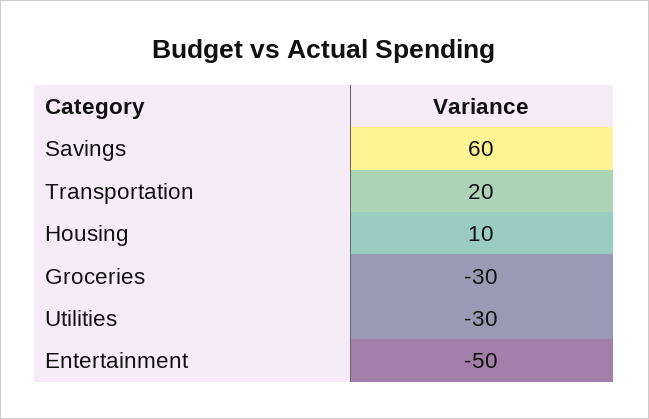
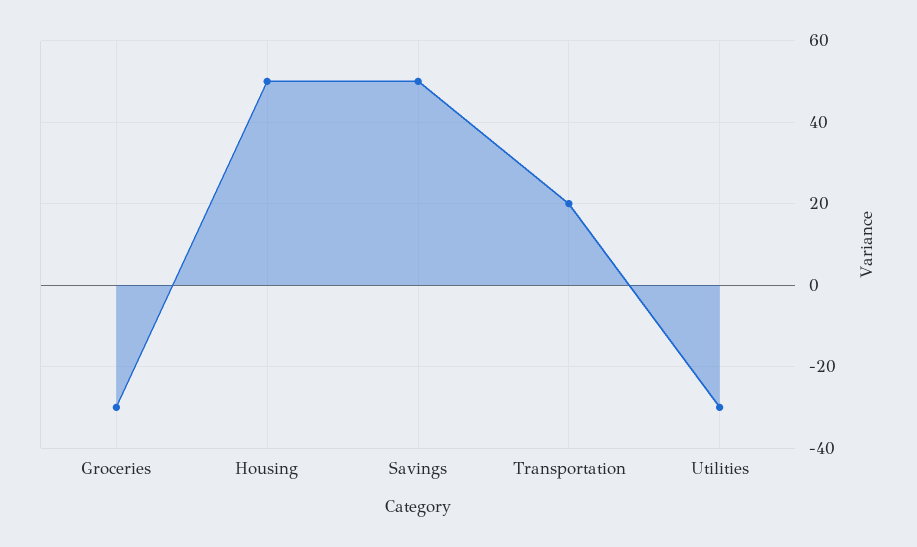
Savings: 60 -> 50
Housing: 10 -> 50
Entertainment: -50 -> none

